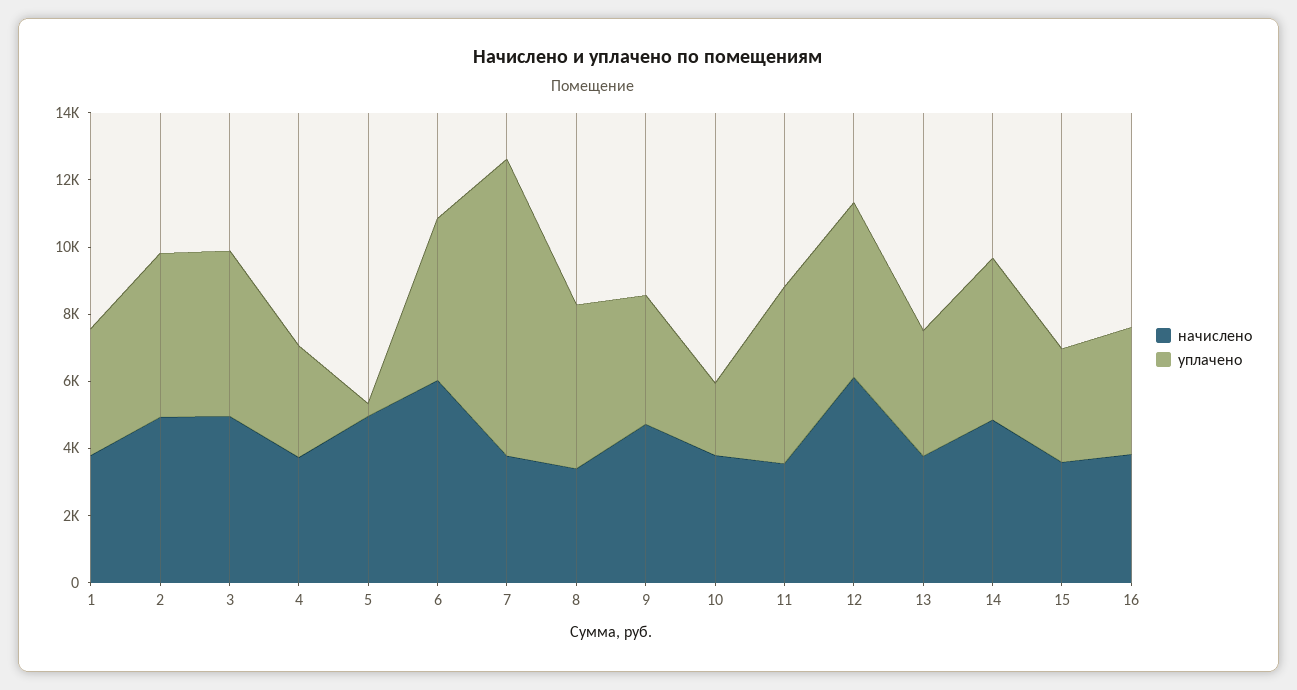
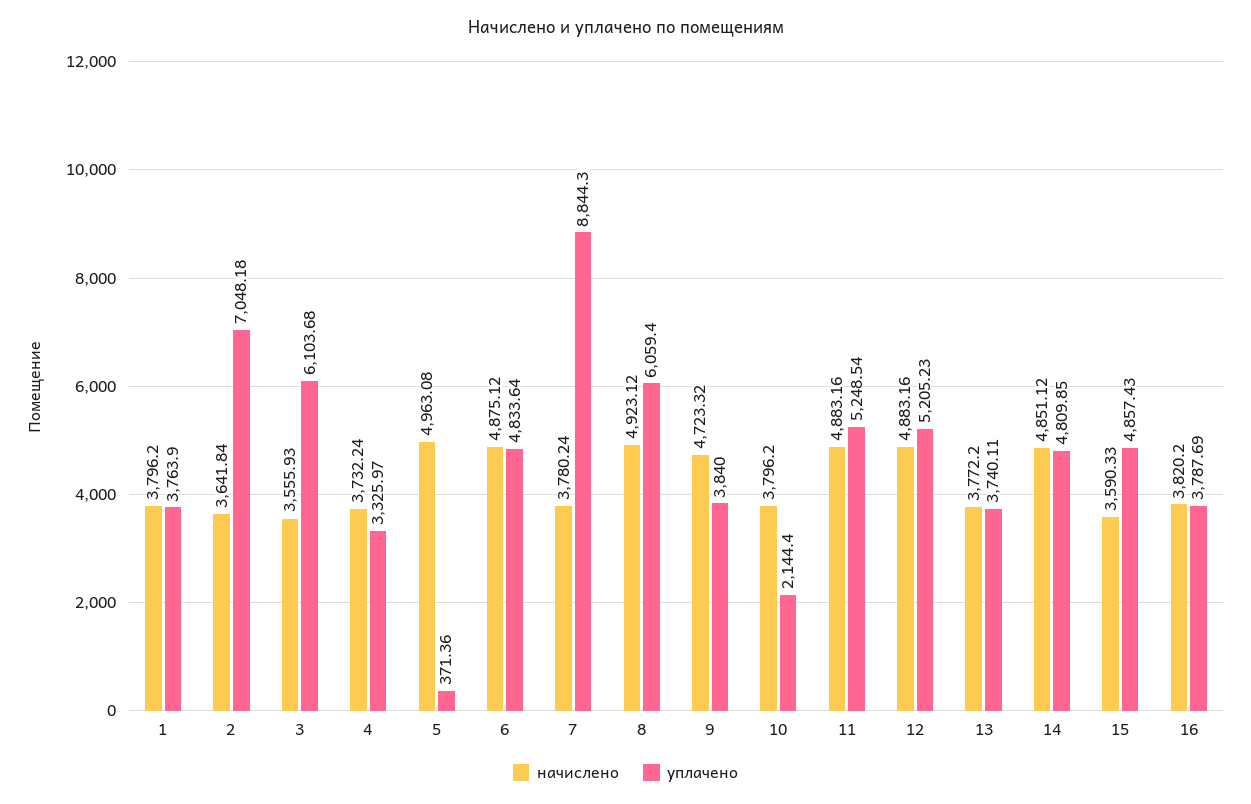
начислено, 2: 5000 -> 3641.84
уплачено, 2: 5000 -> 7048.18
начислено, 3: 5000 -> 3555.93
уплачено, 3: 5000 -> 6103.68
начислено, 6: 6000 -> 4875.12
начислено, 8: 3500 -> 4923.12
уплачено, 8: 5000 -> 6059.4
начислено, 11: 3500 -> 4883.16
начислено, 12: 6000 -> 4883.16
уплачено, 15: 3500 -> 4857.43

